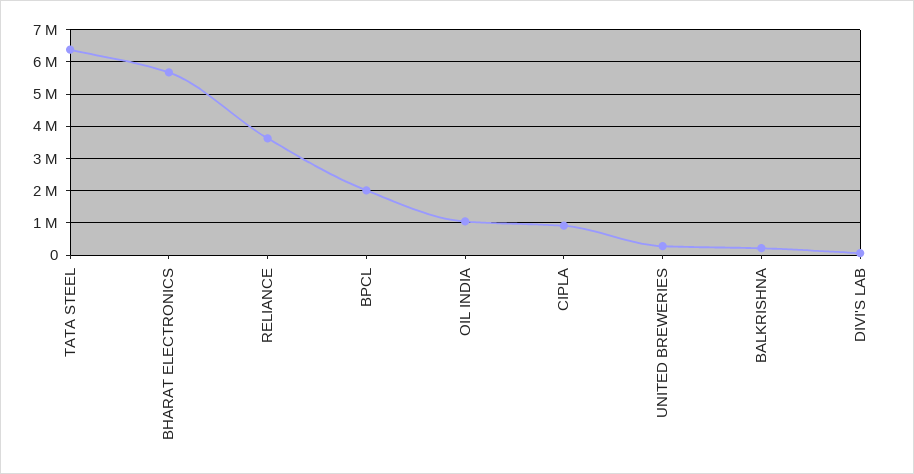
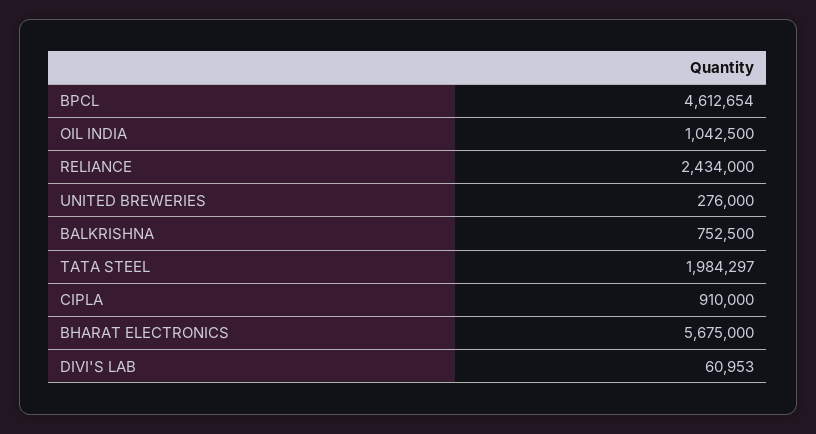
TATA STEEL: 6400000 -> 1984297
RELIANCE: 3600000 -> 2434000
BPCL: 2000000 -> 4612654
BALKRISHNA: 200000 -> 752500

